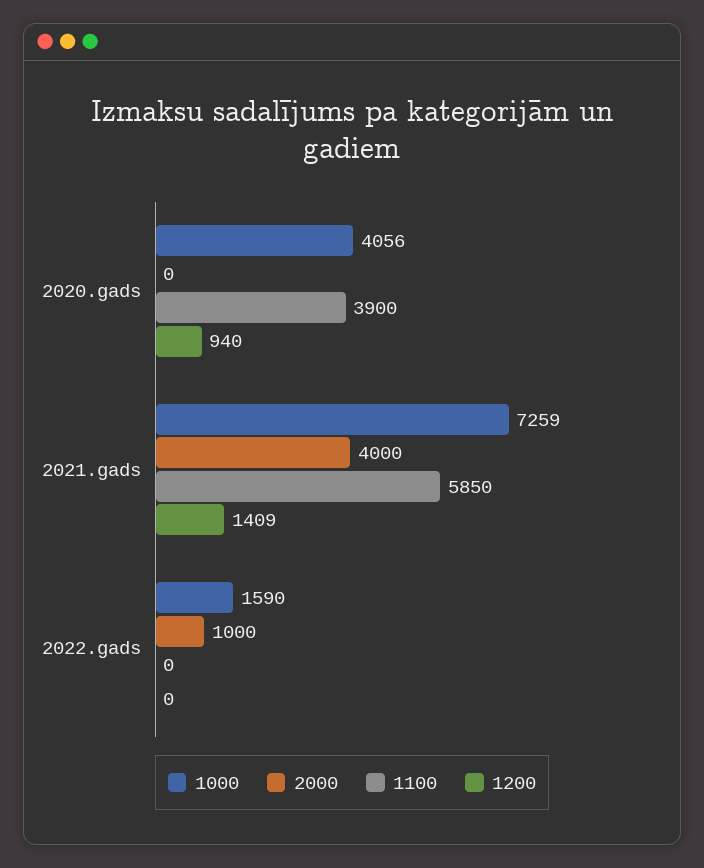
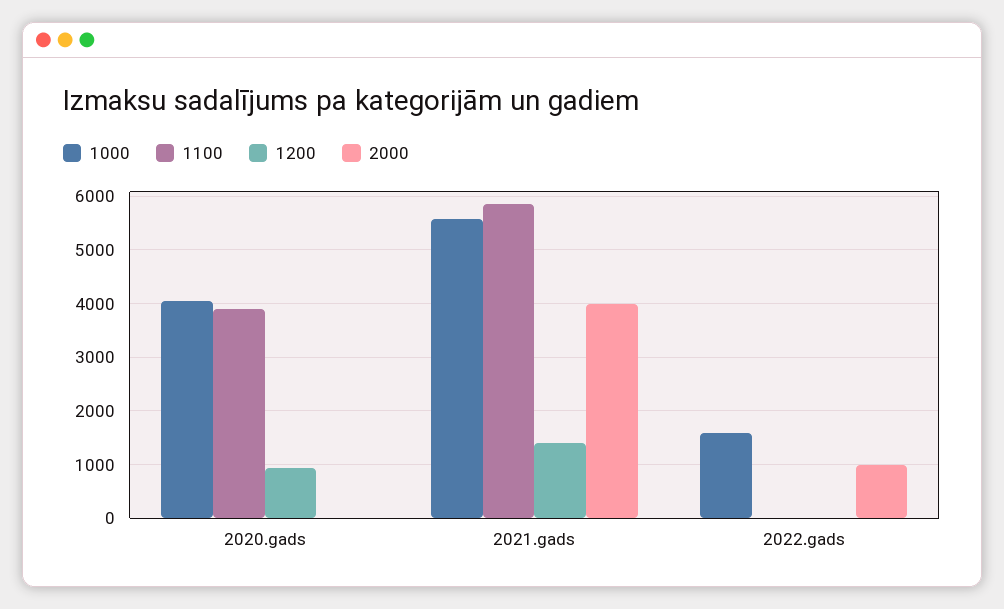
1000, 2021.gads: 7259 -> 5600

